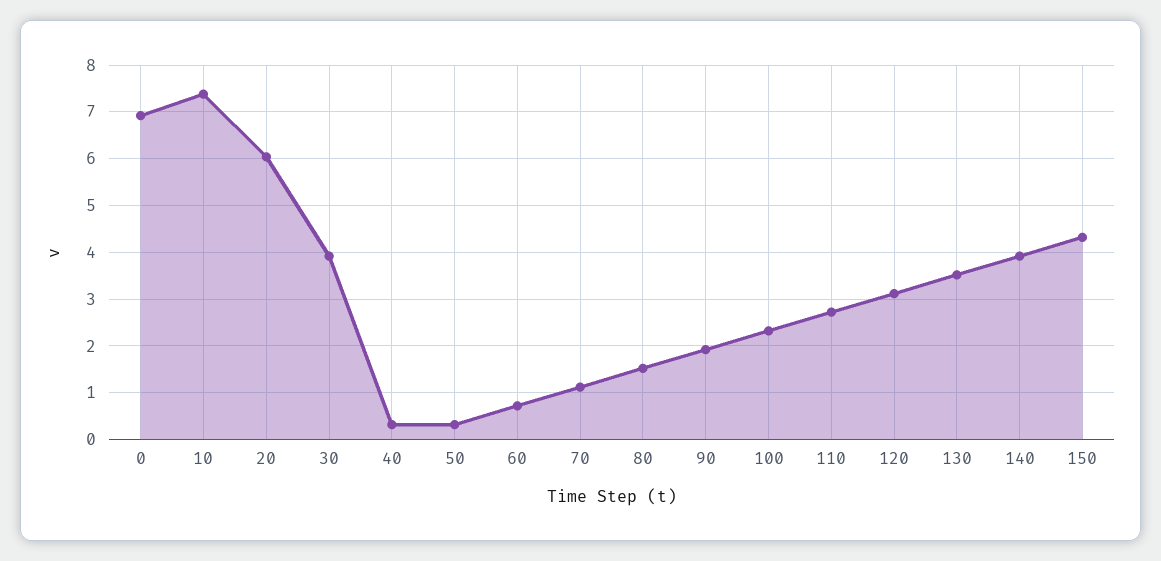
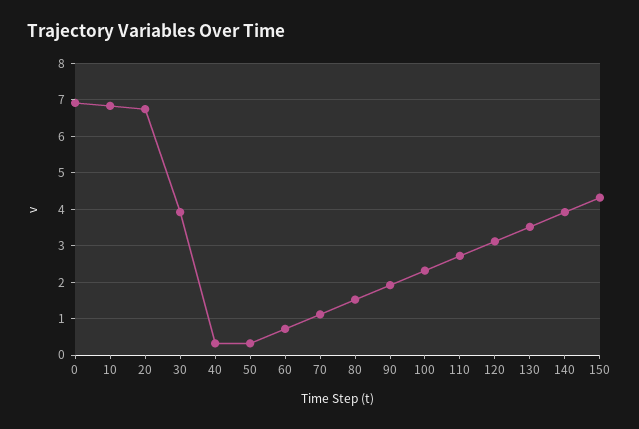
10: 7.4 -> 6.8
20: 6 -> 6.8

